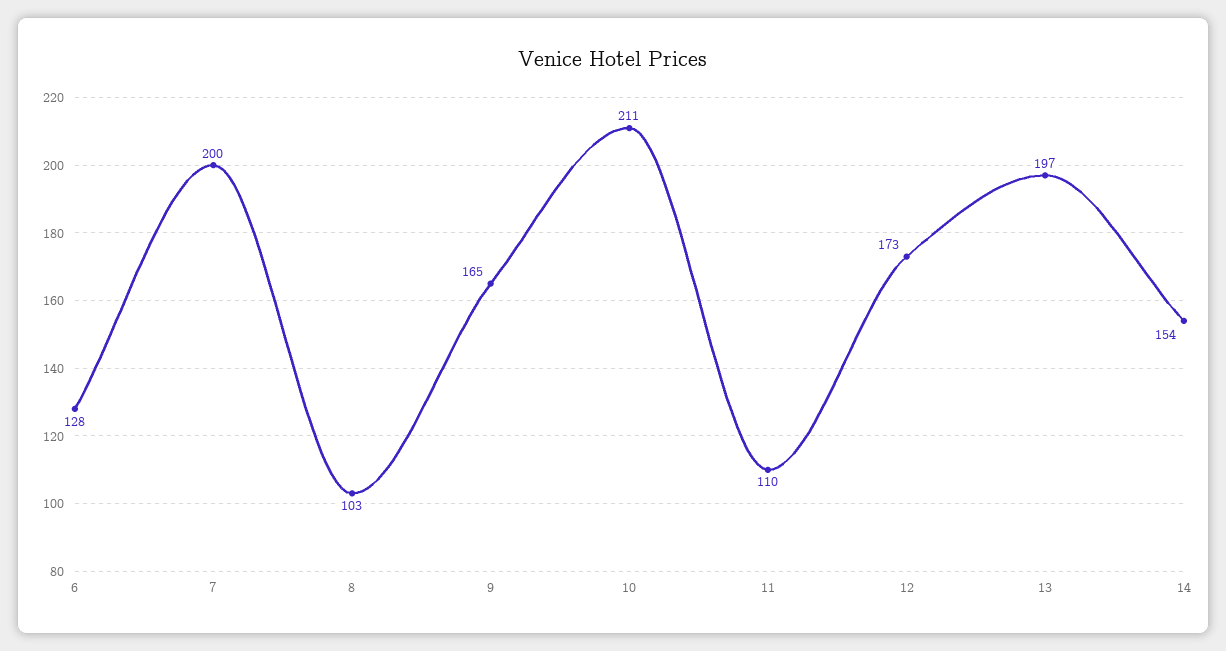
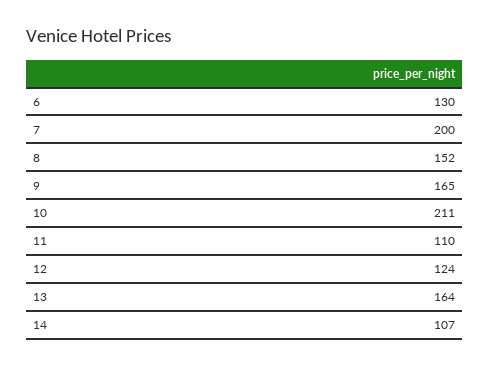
6: 128 -> 130
8: 103 -> 152
12: 173 -> 124
13: 197 -> 164
14: 154 -> 107

